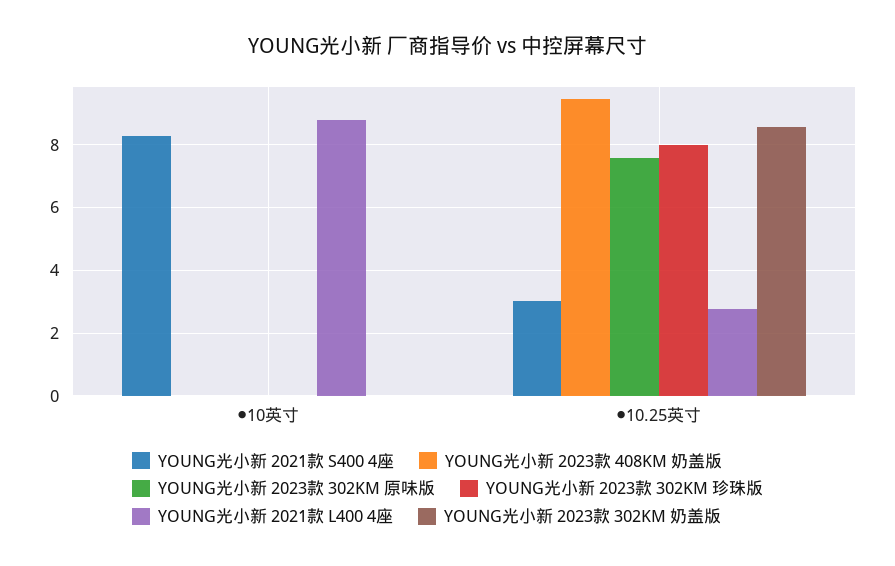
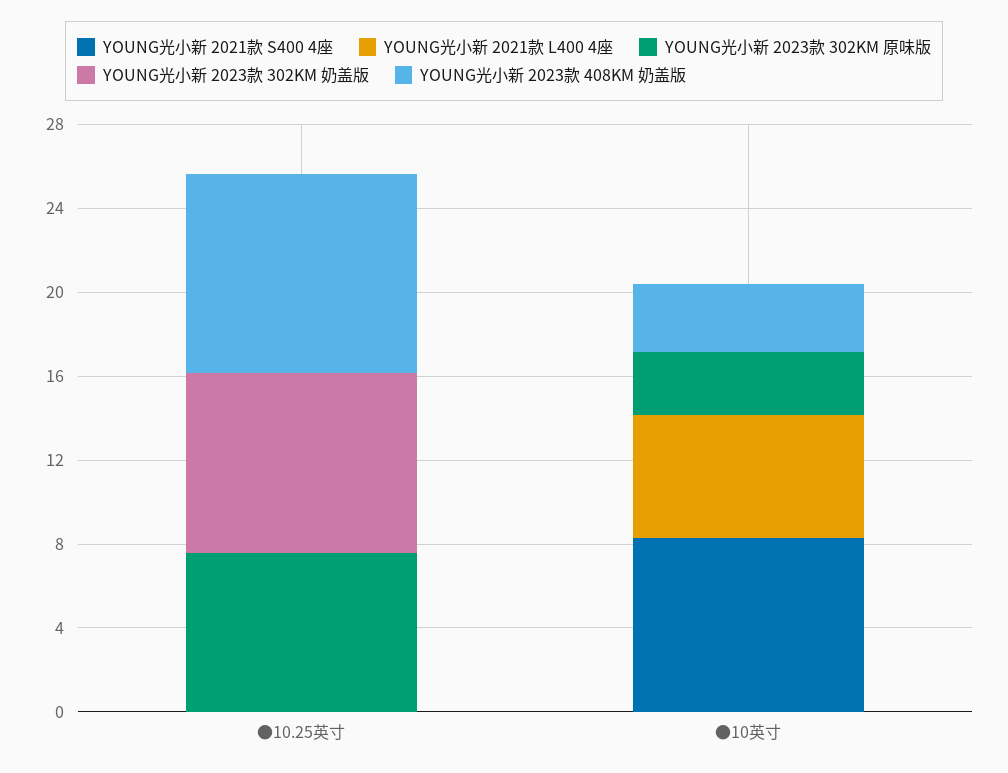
YOUNG光小新 2023款 408KM 奶盖版, ●10英寸: 0 -> 3
YOUNG光小新 2023款 302KM 原味版, ●10英寸: 0 -> 3
YOUNG光小新 2023款 302KM 珍珠版, ●10英寸: 0 -> none
YOUNG光小新 2021款 L400 4座, ●10英寸: 8.8 -> 6
YOUNG光小新 2021款 S400 4座, ●10.25英寸: 3 -> 0
YOUNG光小新 2023款 302KM 珍珠版, ●10.25英寸: 8 -> none
YOUNG光小新 2021款 L400 4座, ●10.25英寸: 2.8 -> 0

